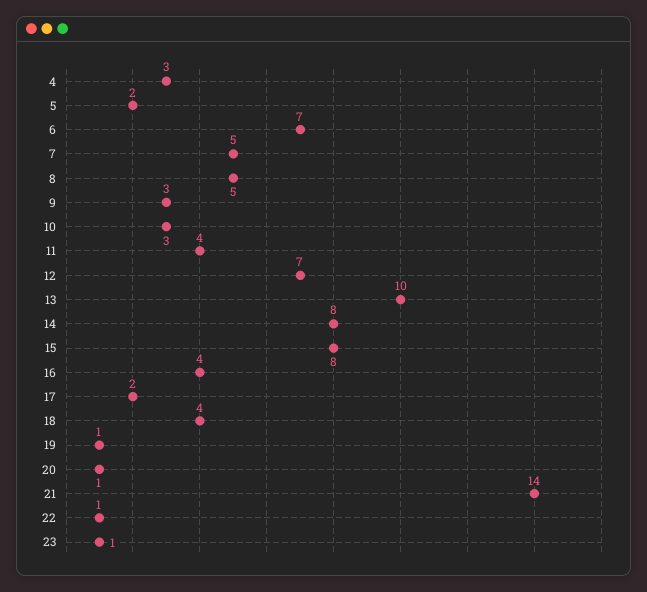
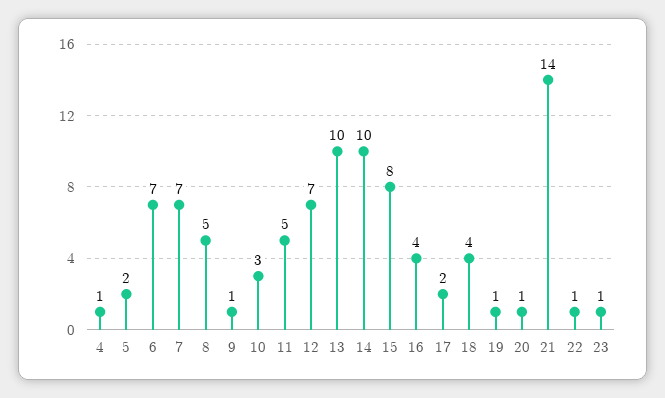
4: 3 -> 1
7: 5 -> 7
9: 3 -> 1
11: 4 -> 5
14: 8 -> 10

